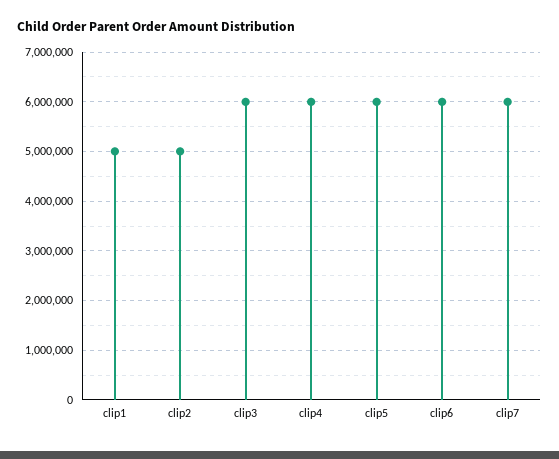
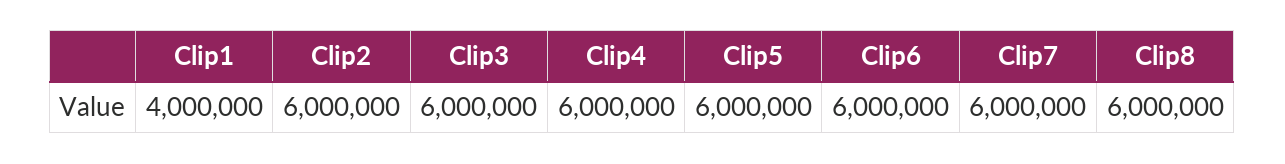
clip1: 5000000 -> 4000000
clip2: 5000000 -> 6000000
Clip8: none -> 6000000

